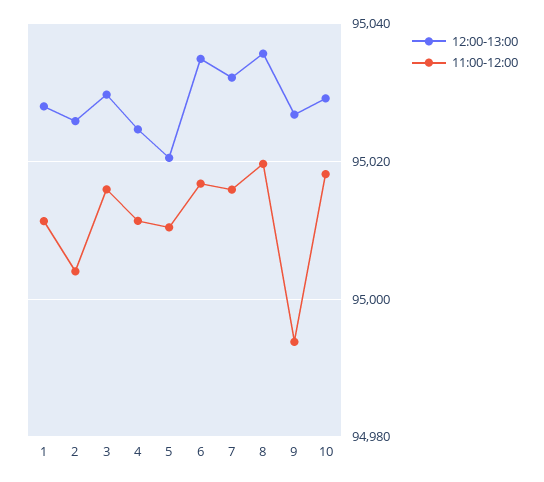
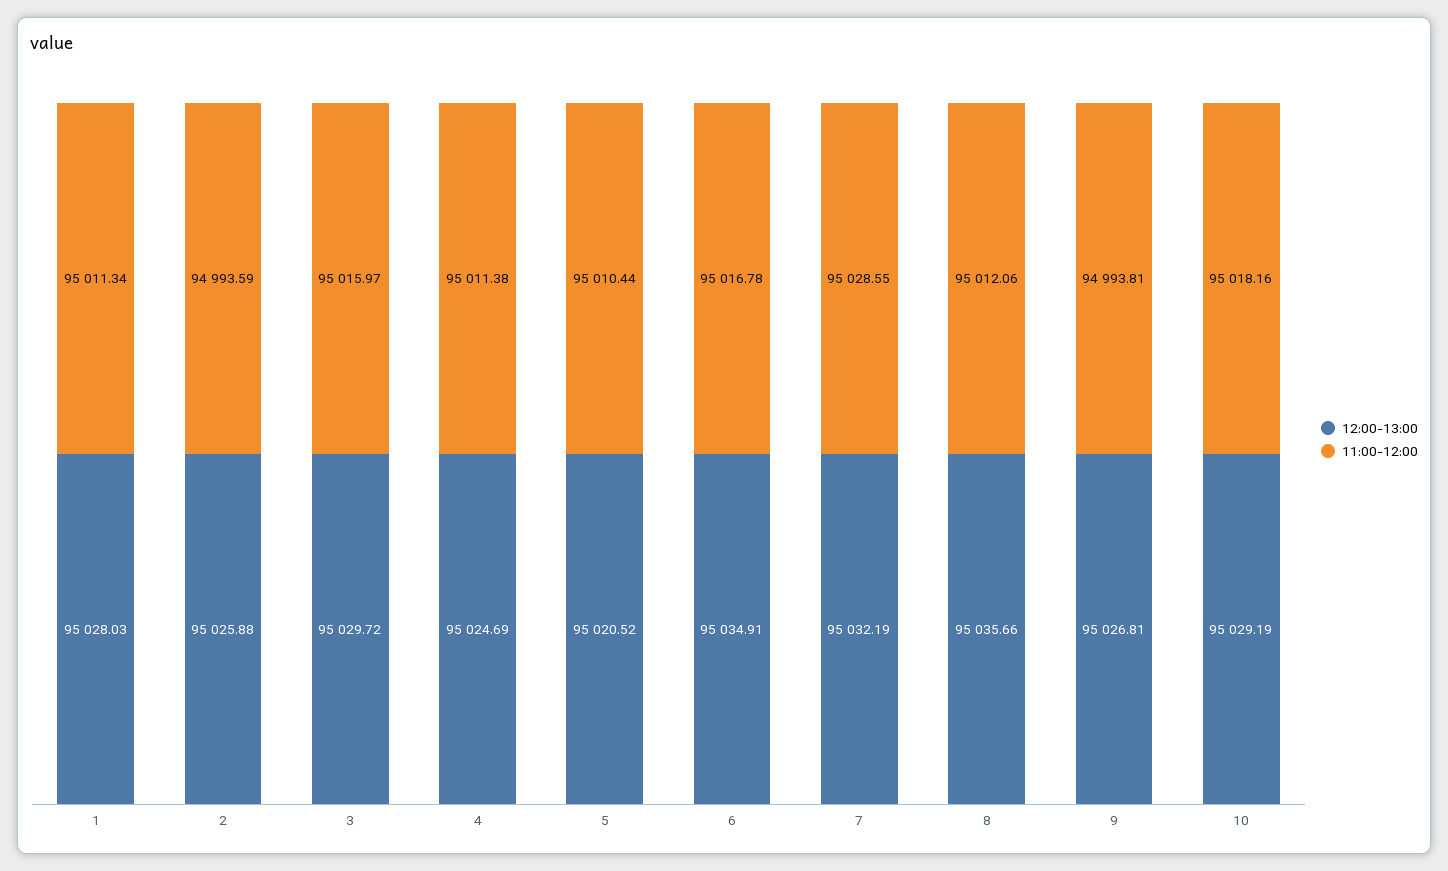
11:00-12:00, 2: 95004 -> 94993.59
11:00-12:00, 7: 95016 -> 95028.55
11:00-12:00, 8: 95020 -> 95012.06

